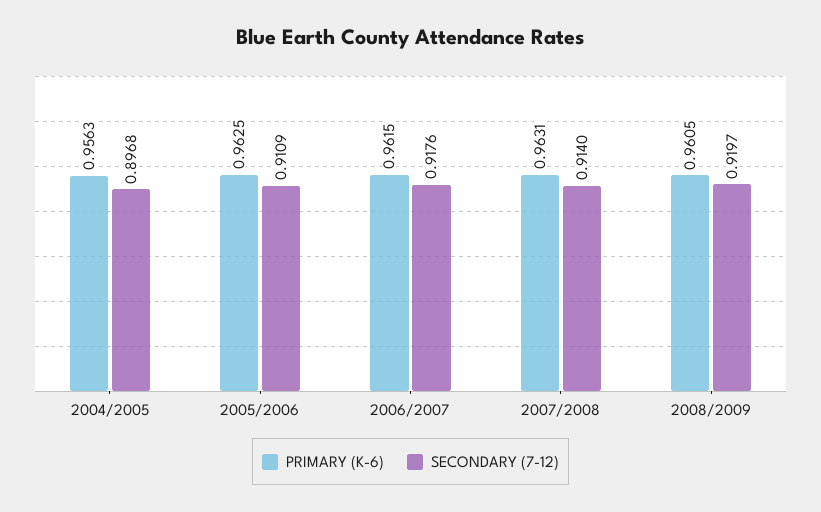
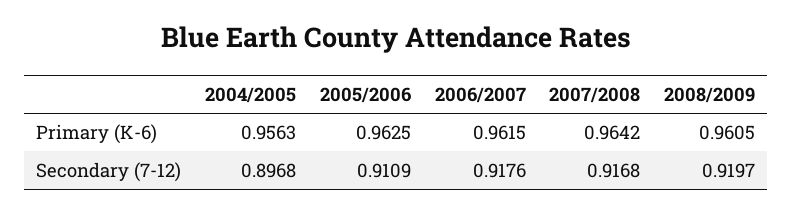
PRIMARY (K-6), 2007/2008: 0.9631 -> 0.9642
SECONDARY (7-12), 2007/2008: 0.914 -> 0.9168

